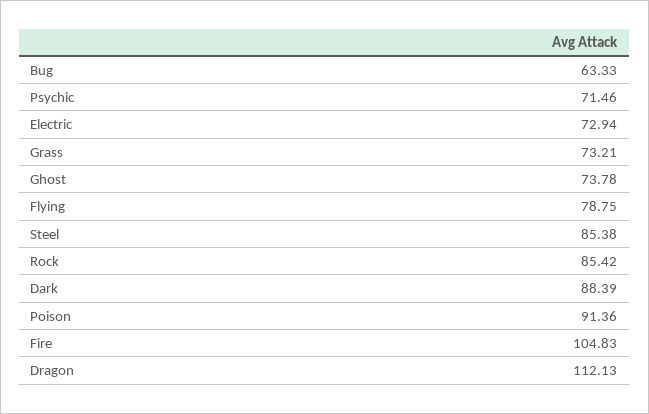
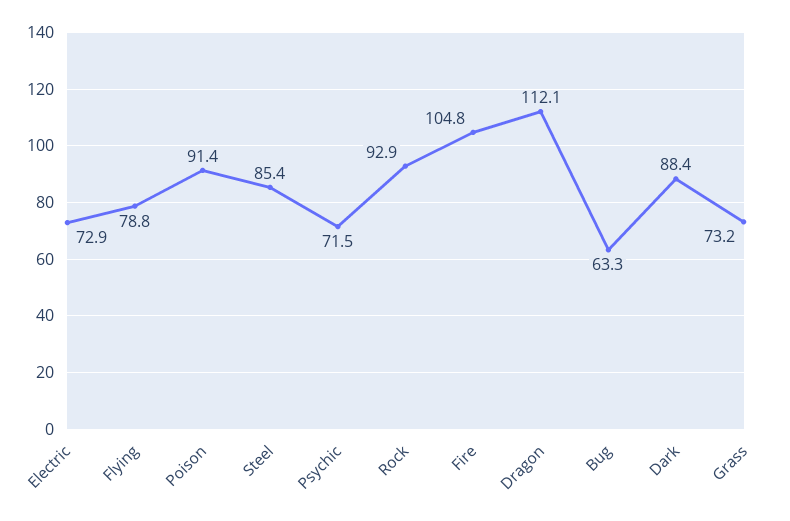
Ghost: 73.78 -> none
Rock: 85.42 -> 92.9

